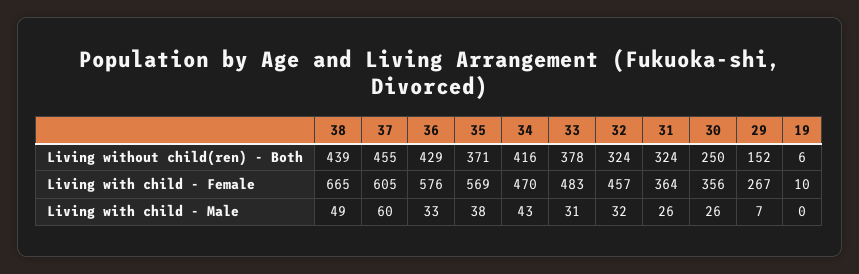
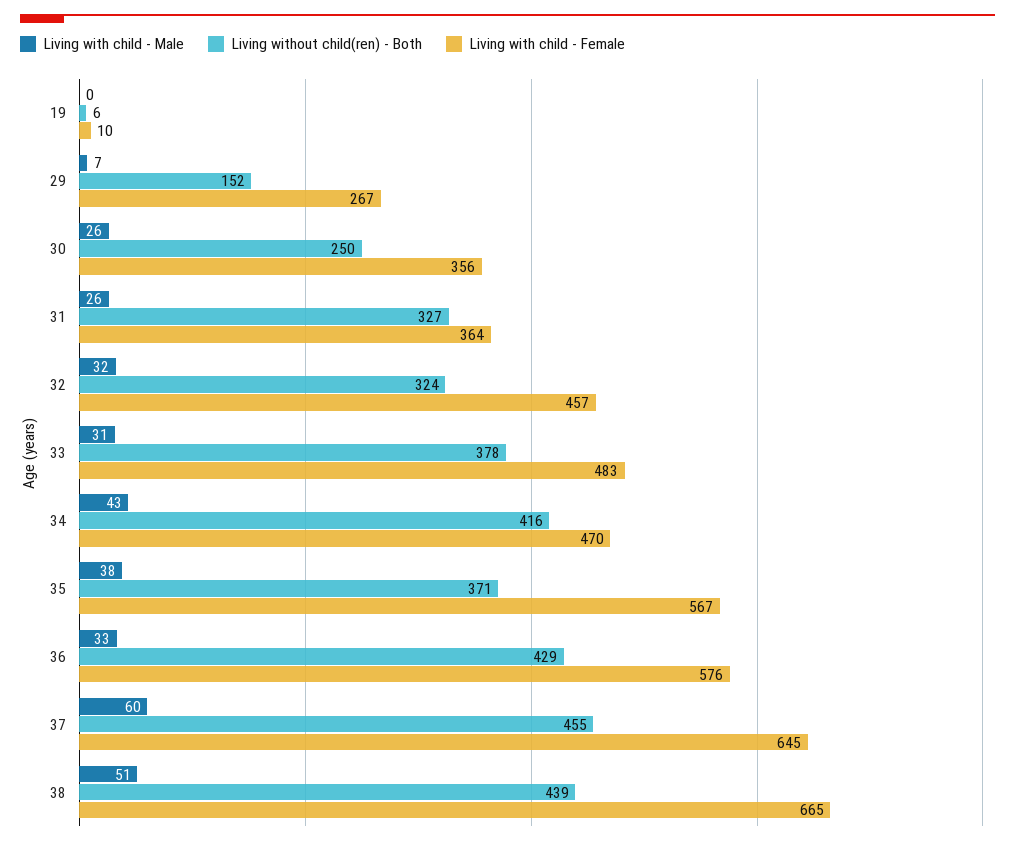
Living without child(ren) - Both, 31: 324 -> 327
Living with child - Female, 37: 605 -> 645
Living with child - Female, 35: 569 -> 567
Living with child - Male, 38: 49 -> 51

